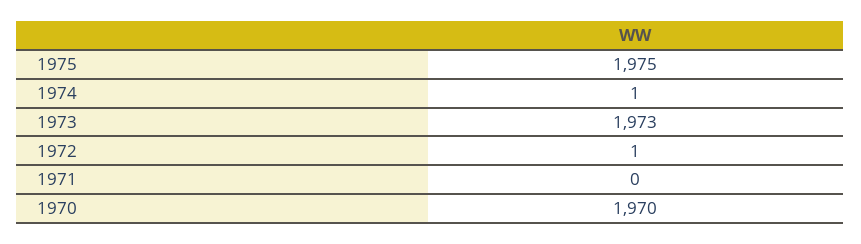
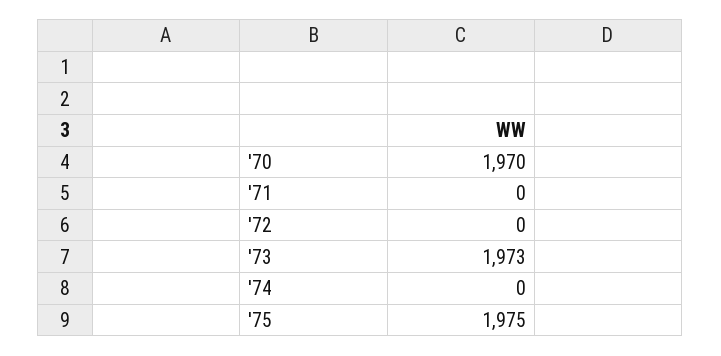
1974: 1 -> 0
1972: 1 -> 0

